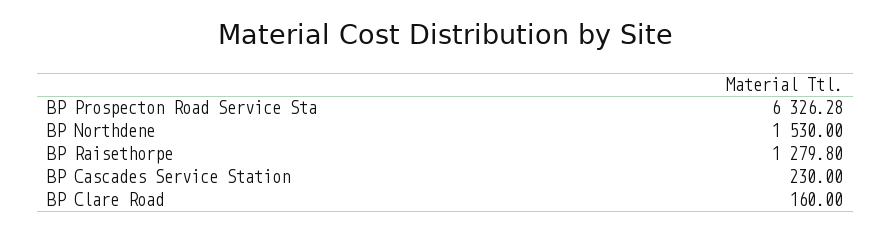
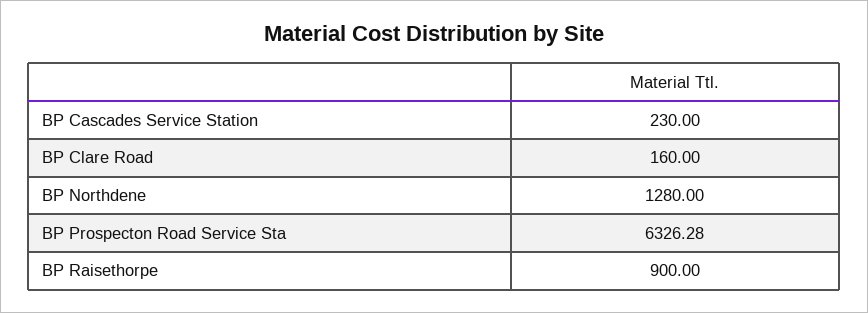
BP Northdene: 1530 -> 1280
BP Raisethorpe: 1279.8 -> 900

